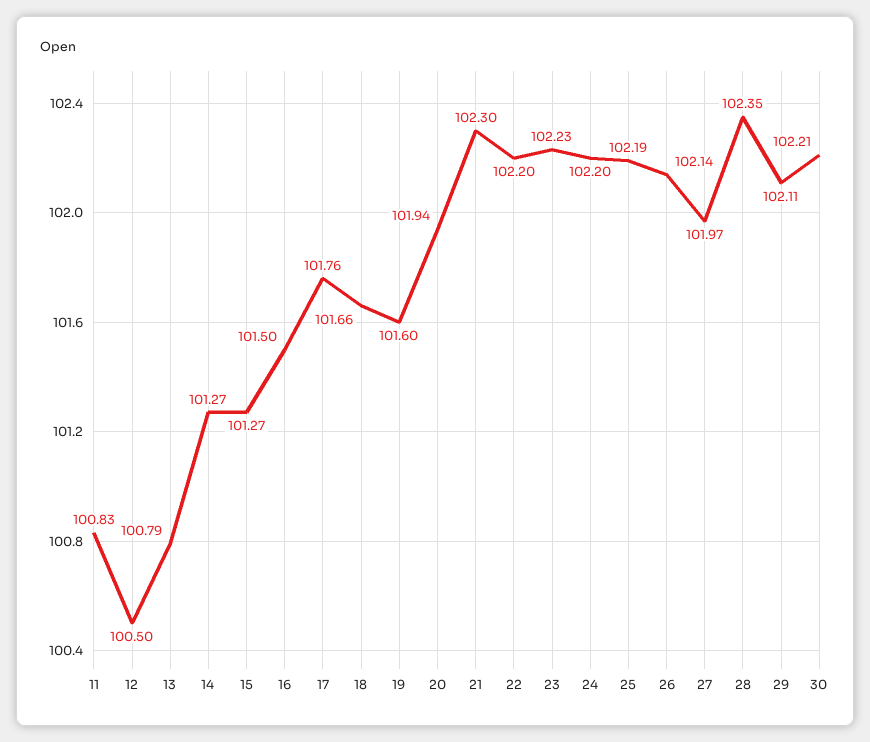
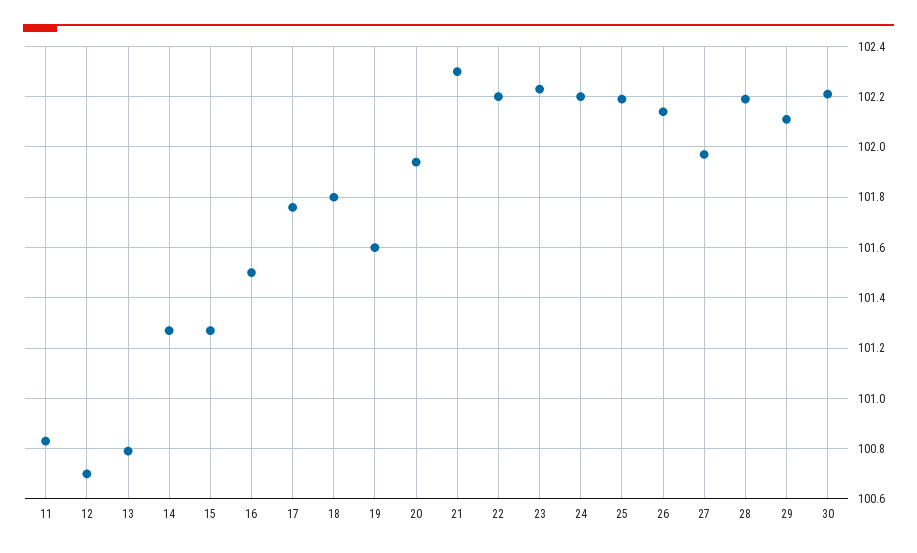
12: 100.5 -> 100.7
18: 101.66 -> 101.8
28: 102.35 -> 102.2

